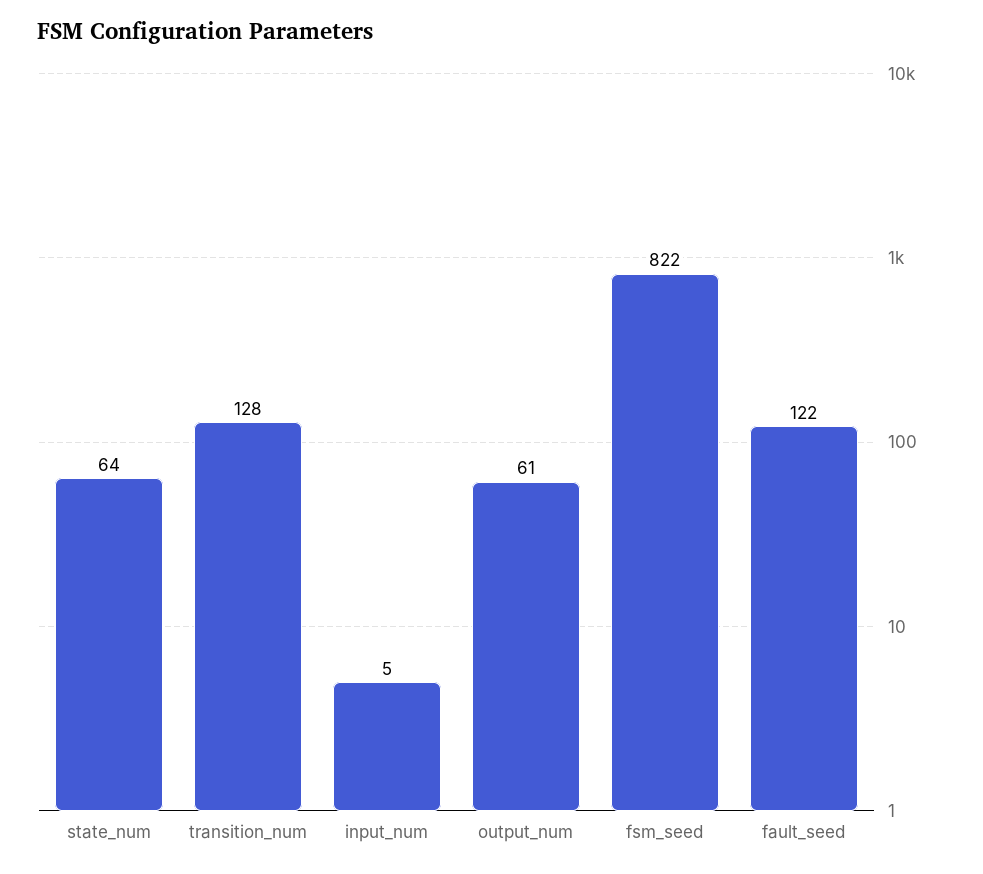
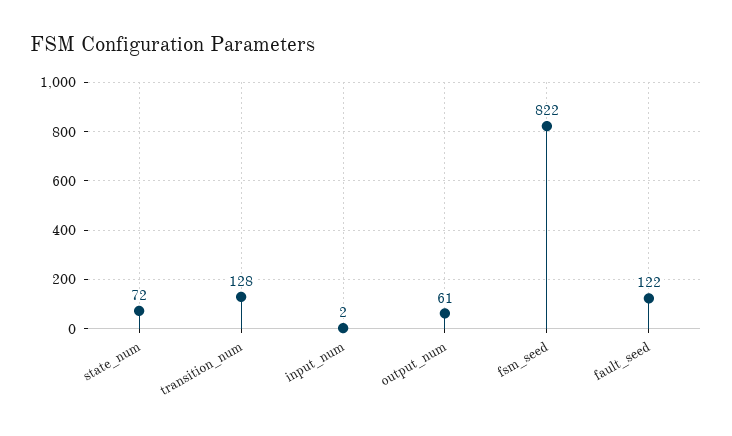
state_num: 64 -> 72
input_num: 5 -> 2

